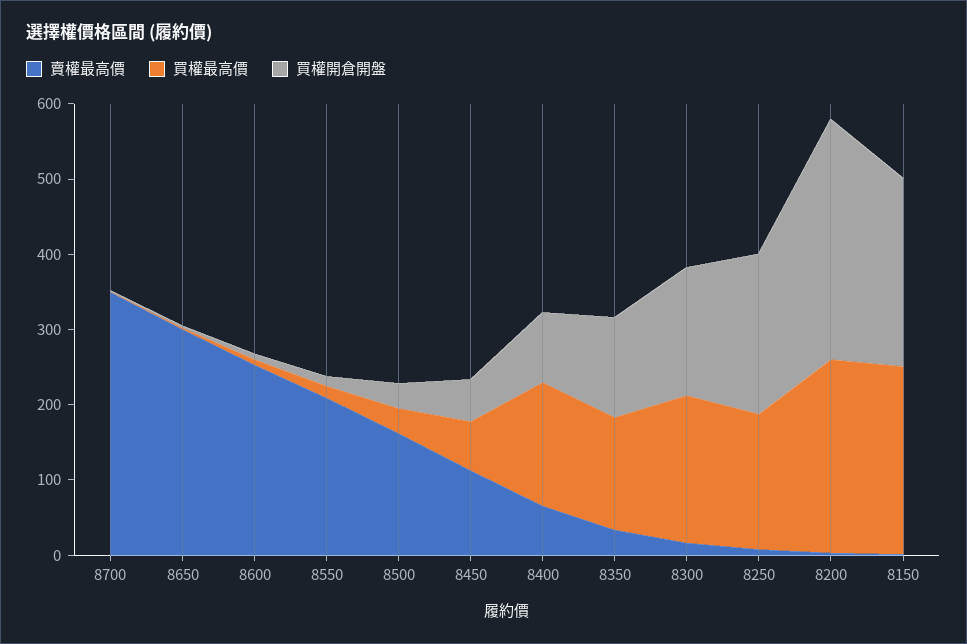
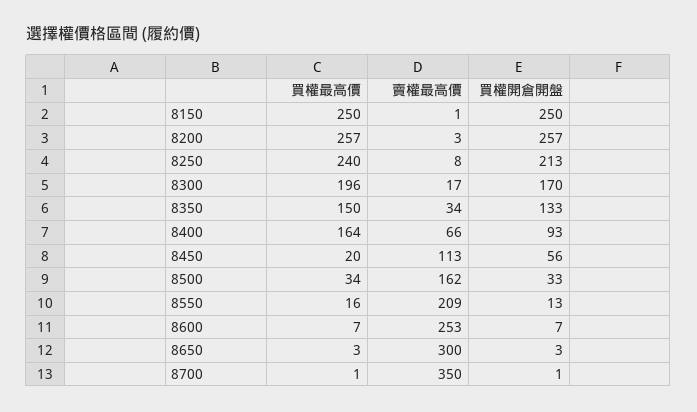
買權最高價, 8450: 60 -> 20
買權最高價, 8250: 180 -> 240
買權開倉開盤, 8200: 320 -> 257

